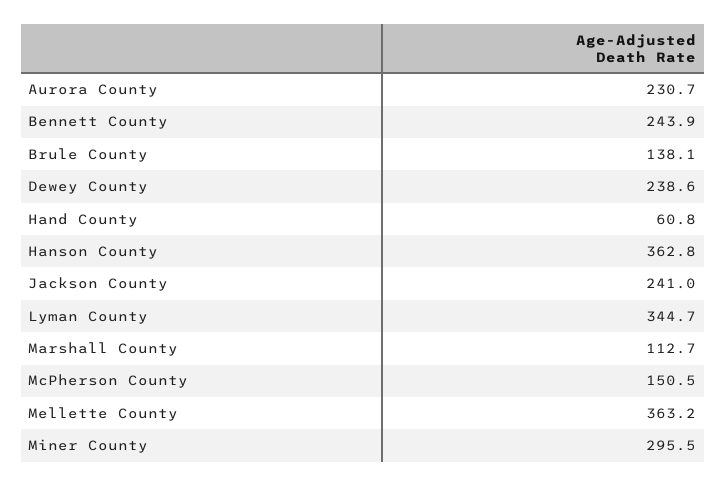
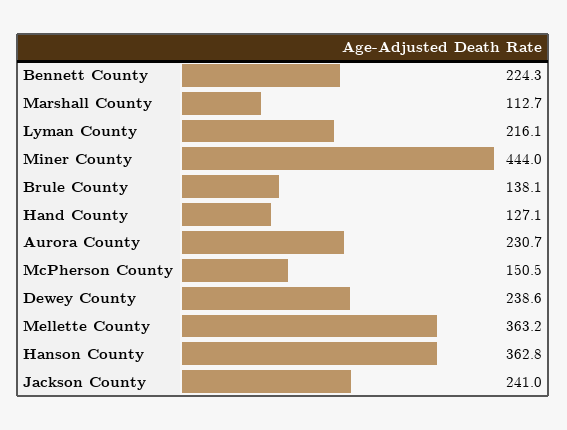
Bennett County: 243.9 -> 224.3
Hand County: 60.8 -> 127.1
Lyman County: 344.7 -> 216.1
Miner County: 295.5 -> 444

